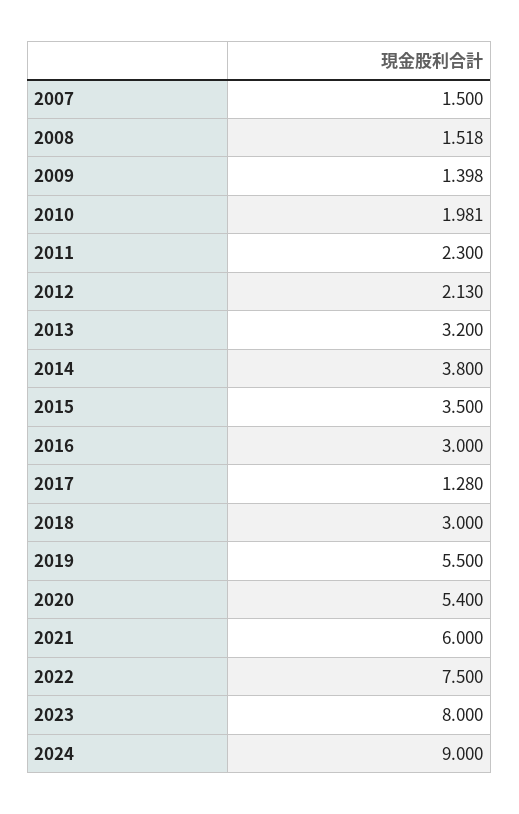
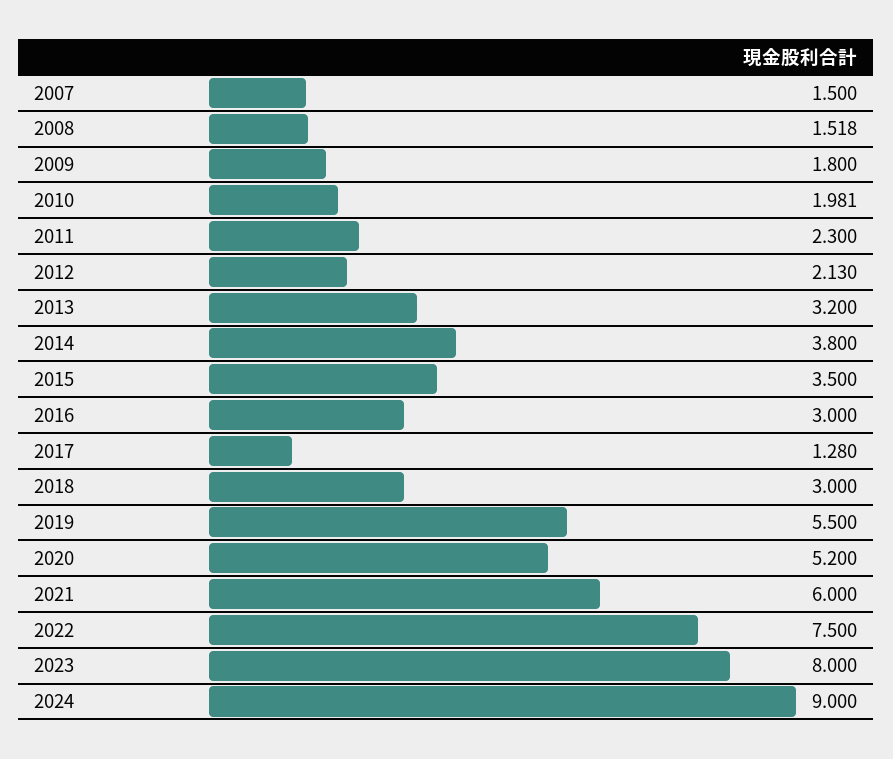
2009: 1.398 -> 1.8
2020: 5.4 -> 5.2

